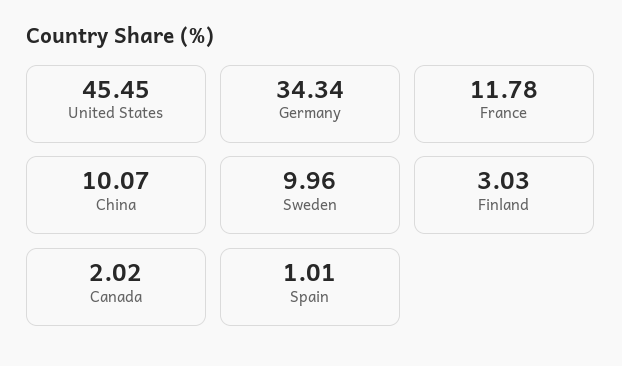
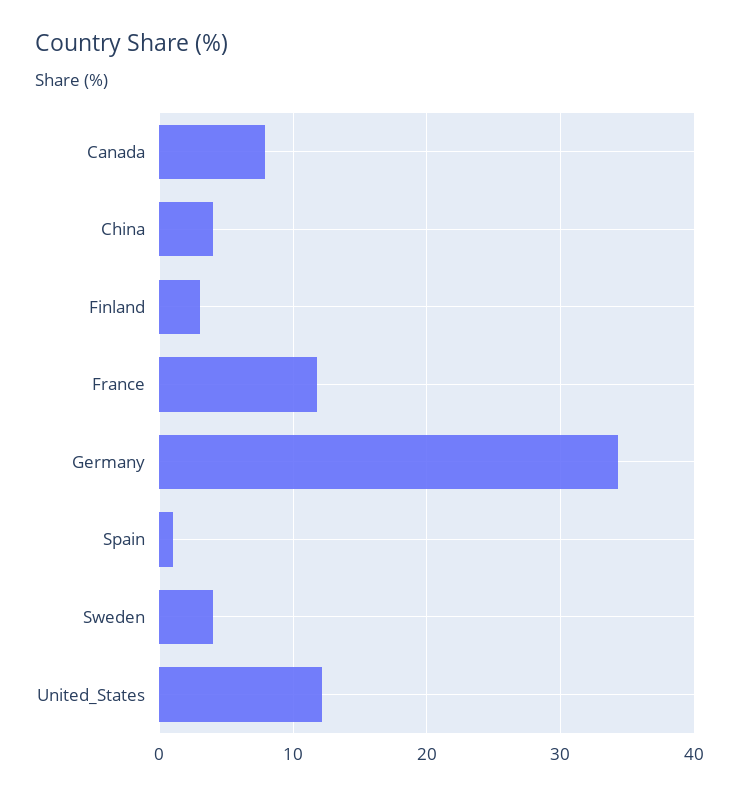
United States: 45.45 -> 12
China: 10.07 -> 4
Sweden: 9.96 -> 4
Canada: 2.02 -> 8

